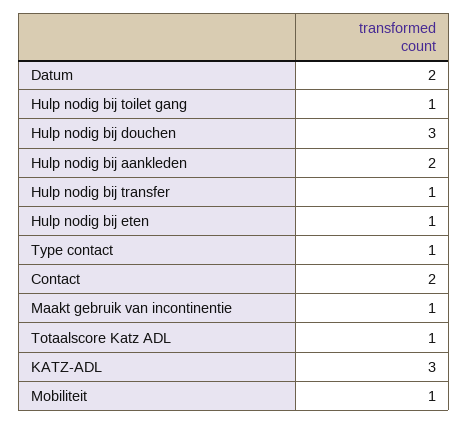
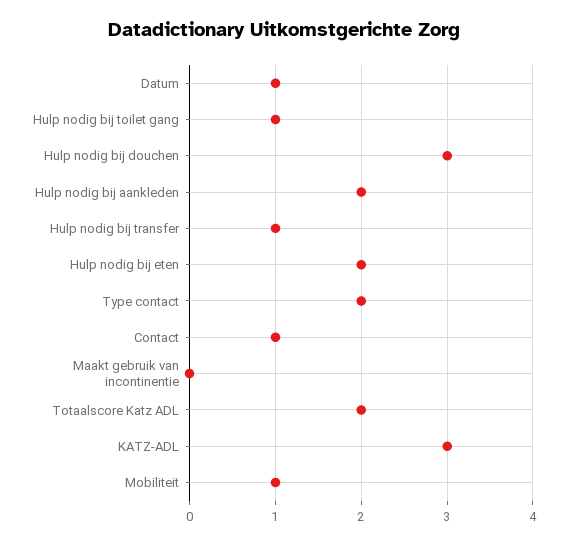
Datum: 2 -> 1
Hulp nodig bij eten: 1 -> 2
Type contact: 1 -> 2
Contact: 2 -> 1
Maakt gebruik van incontinentie: 1 -> 0
Totaalscore Katz ADL: 1 -> 2

